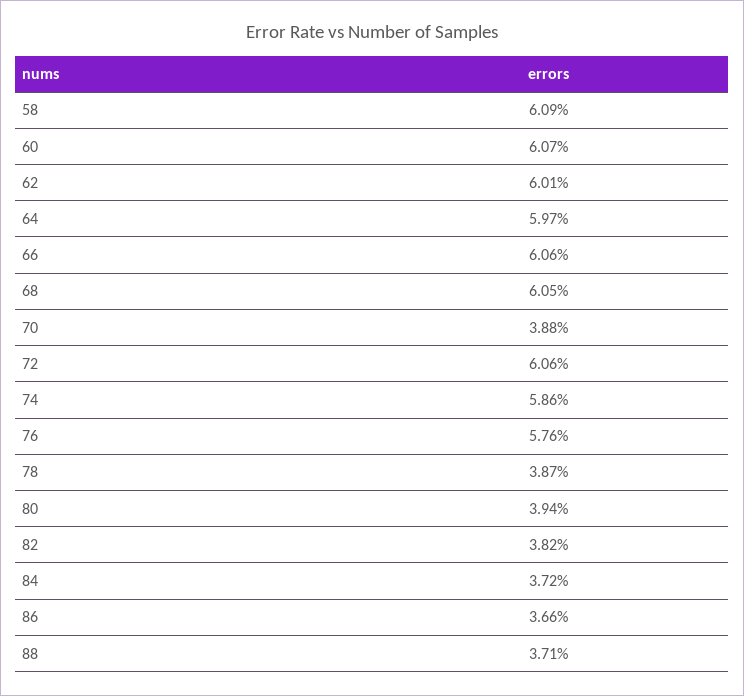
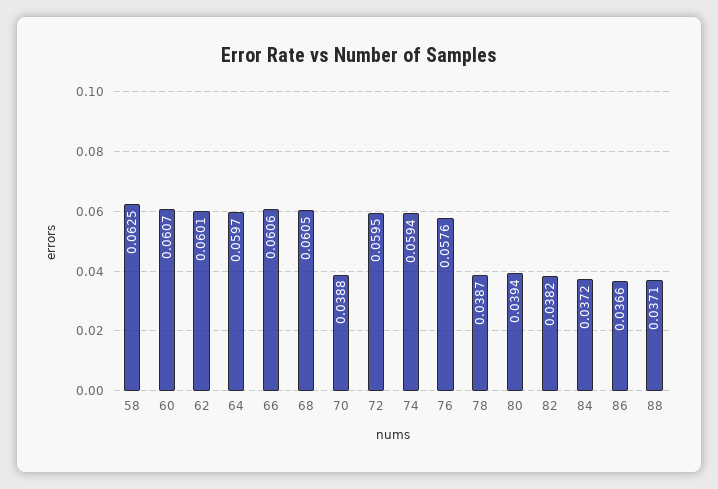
58: 0.0609 -> 0.0625
72: 0.0606 -> 0.0595
74: 0.0586 -> 0.0594

